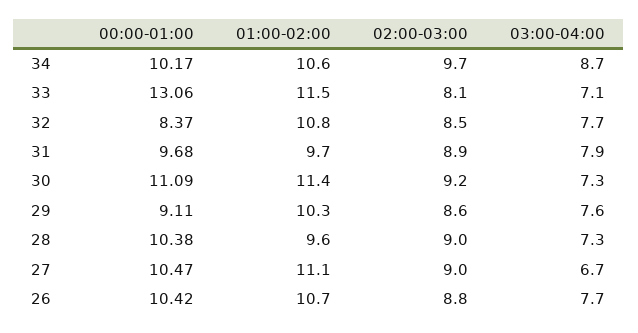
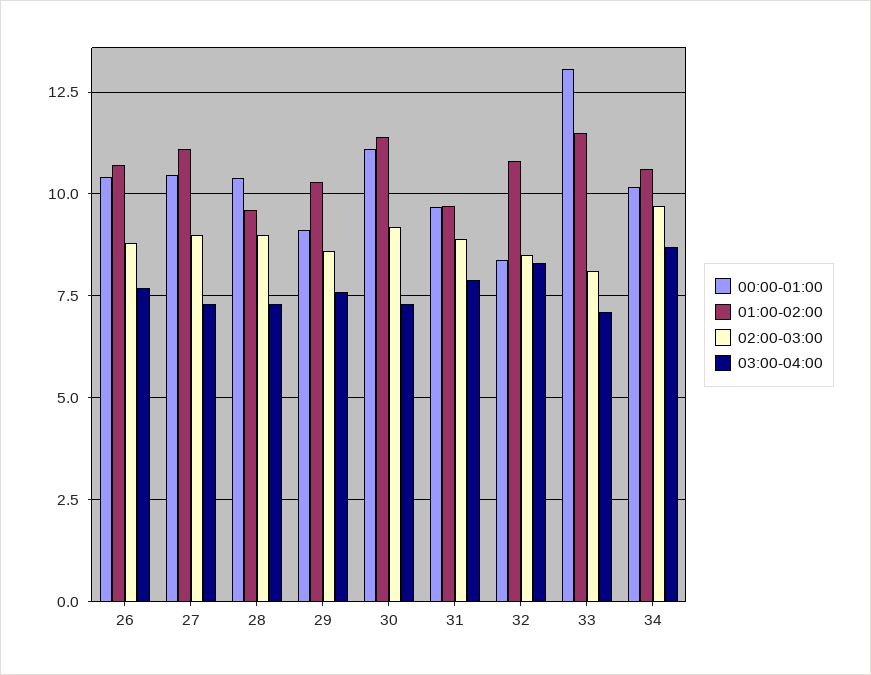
03:00-04:00, 32: 7.7 -> 8.25
03:00-04:00, 27: 6.7 -> 7.25

